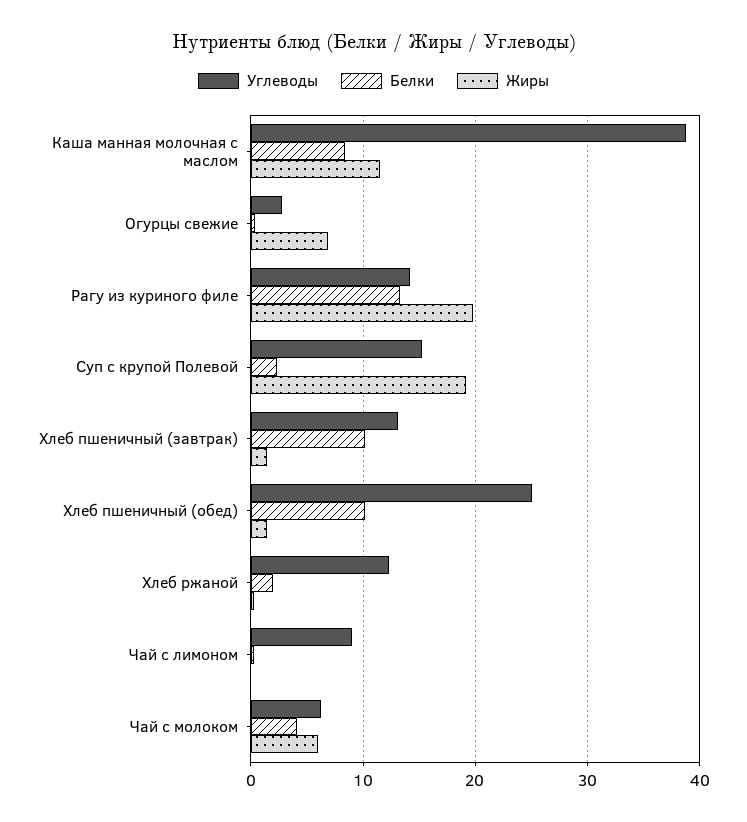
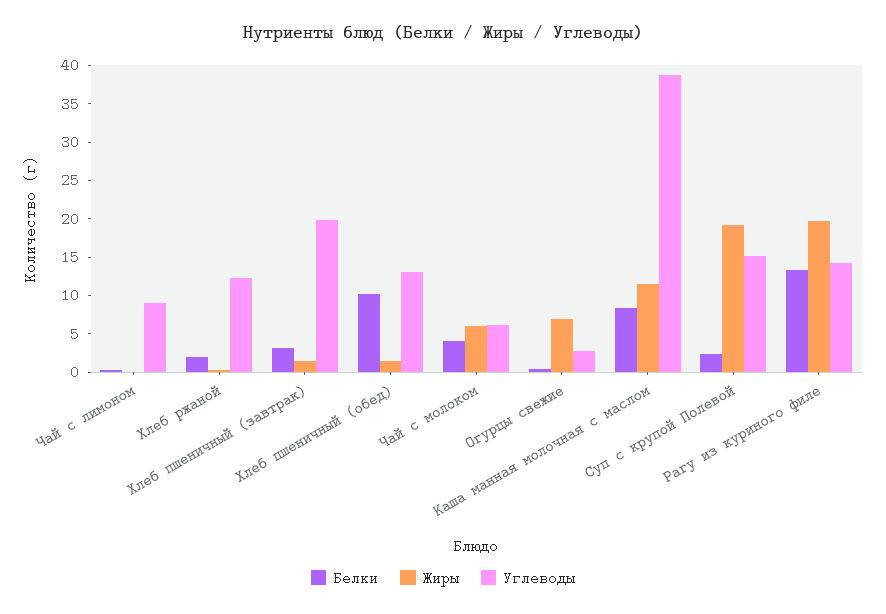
Углеводы, Хлеб пшеничный (завтрак): 13 -> 20
Белки, Хлеб пшеничный (завтрак): 10 -> 2.5
Углеводы, Хлеб пшеничный (обед): 25 -> 12.5

